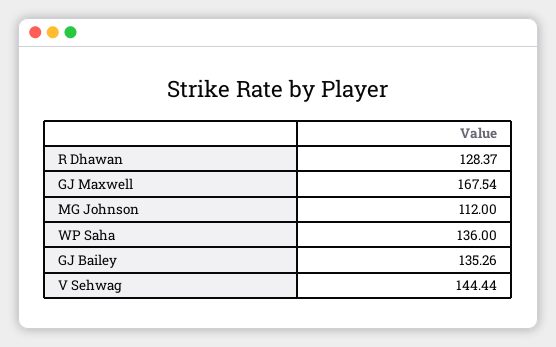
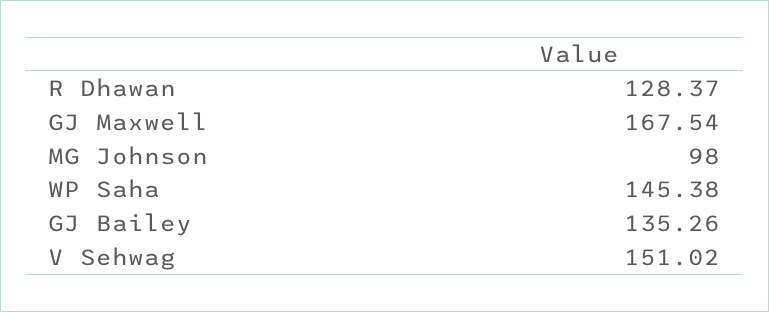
MG Johnson: 112 -> 98
WP Saha: 136 -> 145.38
V Sehwag: 144.44 -> 151.02

